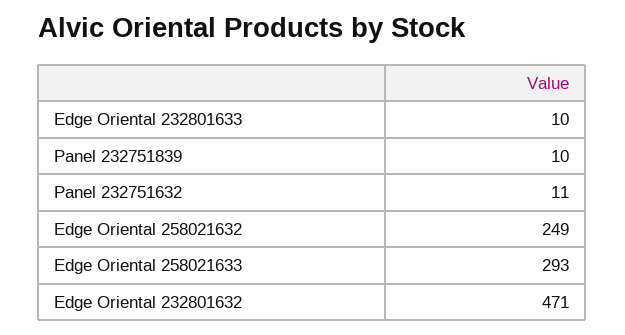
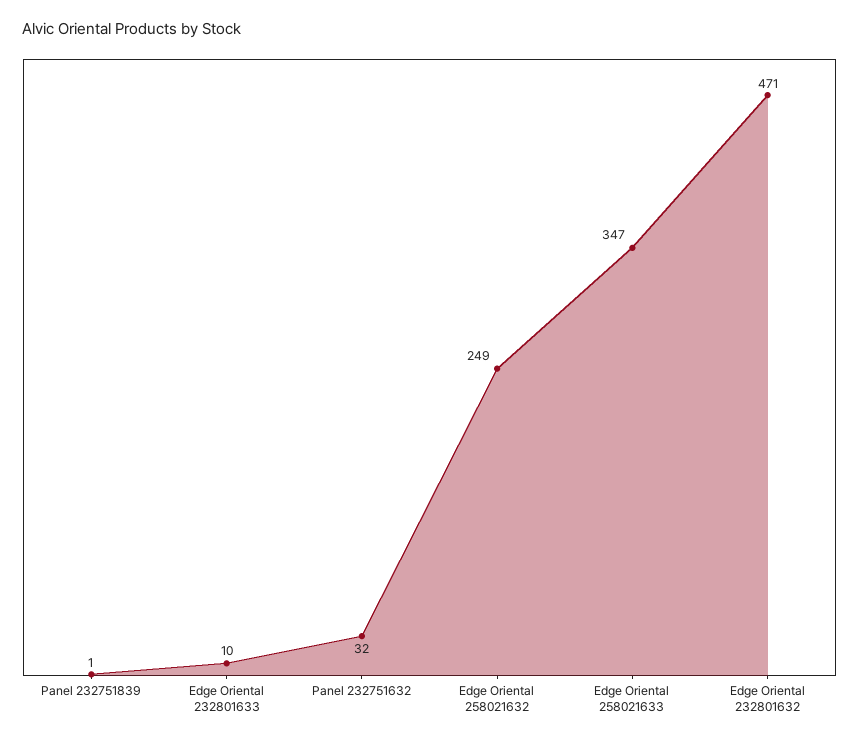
Panel 232751839: 10 -> 1
Panel 232751632: 11 -> 32
Edge Oriental 258021633: 293 -> 347

